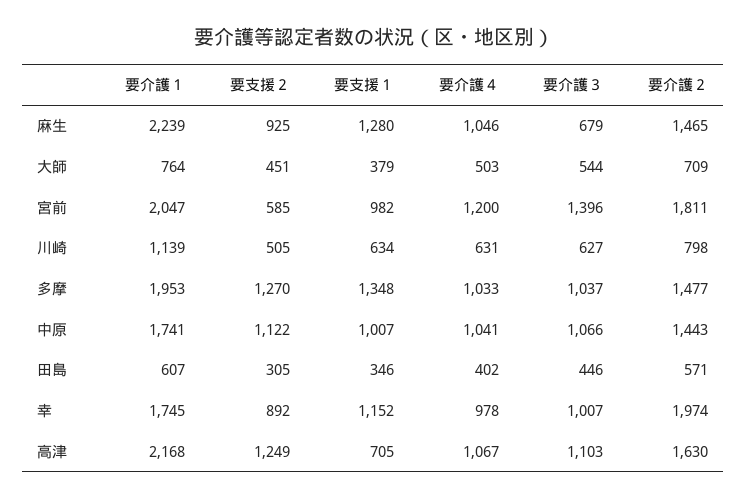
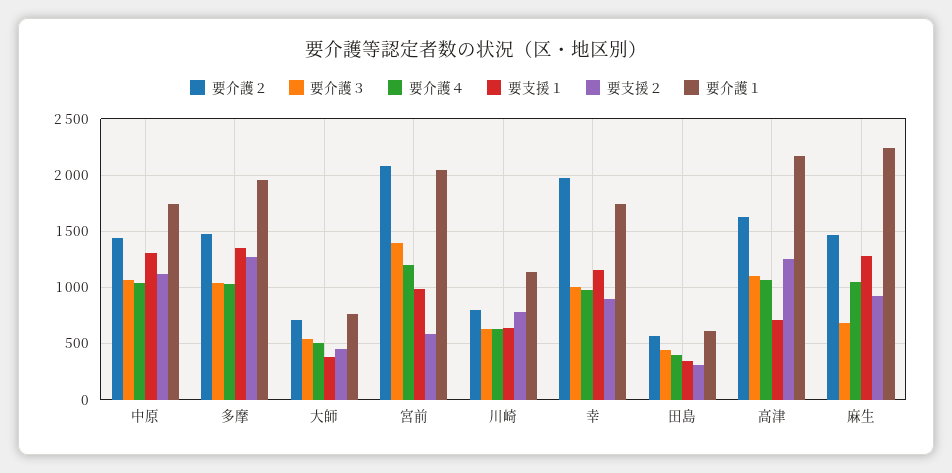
要介護２, 宮前: 1811 -> 2100
要支援２, 川崎: 505 -> 800
要支援１, 中原: 1007 -> 1300

